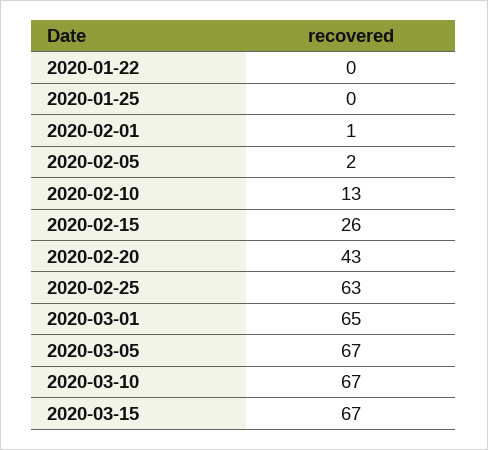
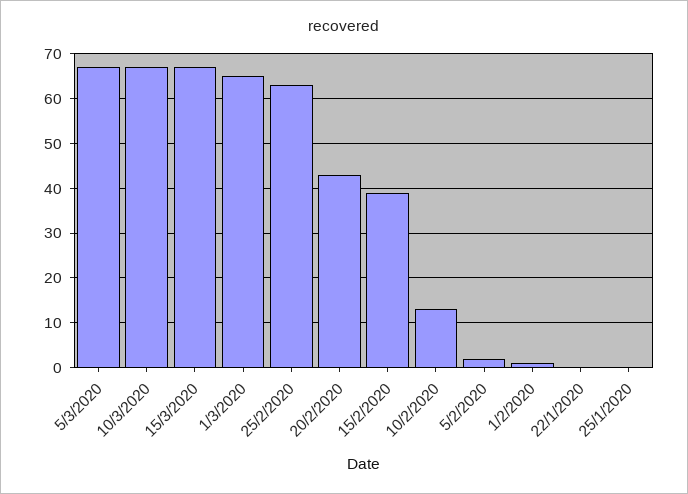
2020-02-15: 26 -> 40

